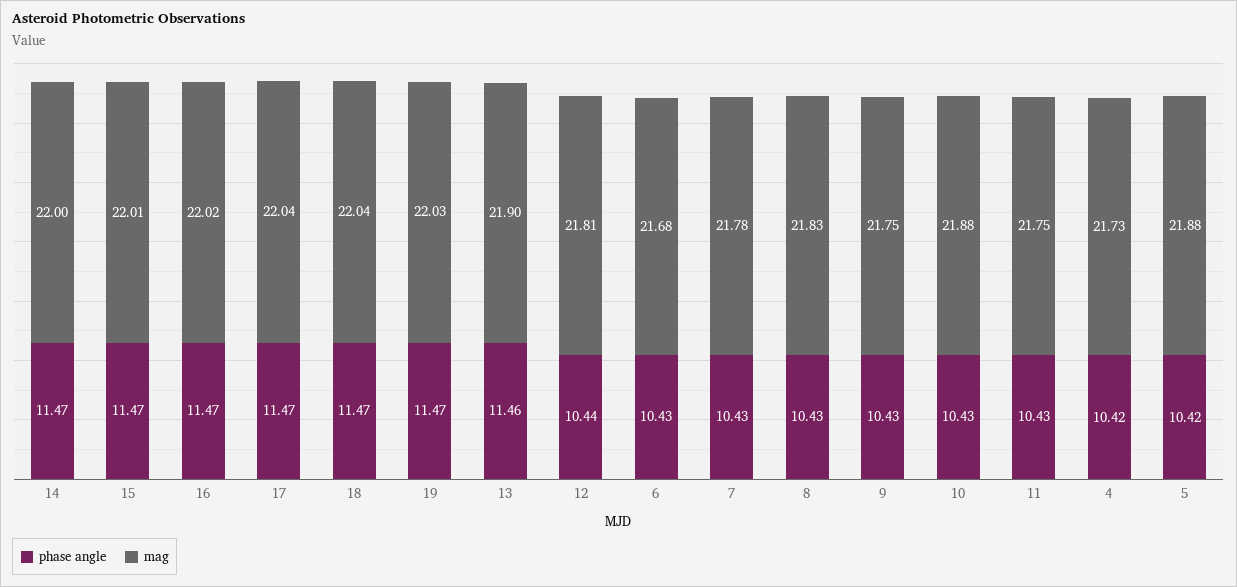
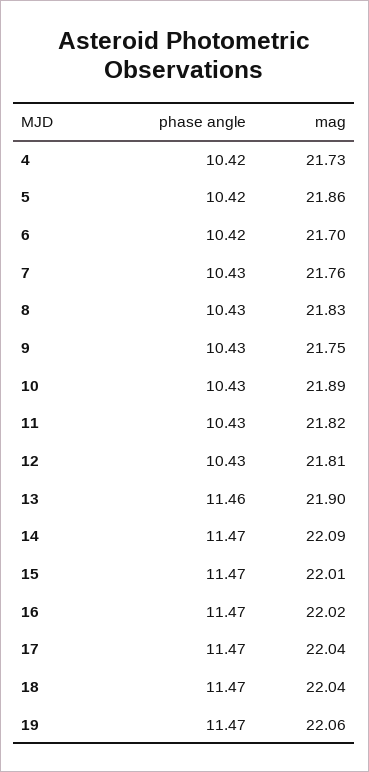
mag, 14: 22 -> 22.09
mag, 19: 22.03 -> 22.06
phase angle, 12: 10.44 -> 10.43
phase angle, 6: 10.43 -> 10.42
mag, 6: 21.68 -> 21.7
mag, 7: 21.78 -> 21.76
mag, 10: 21.88 -> 21.89
mag, 11: 21.75 -> 21.82
mag, 5: 21.88 -> 21.86

